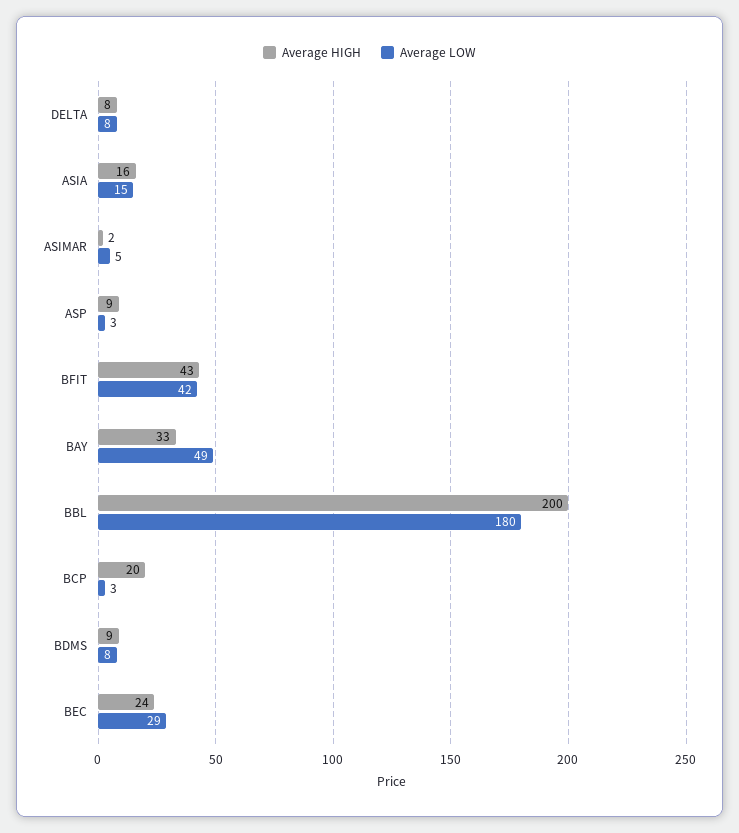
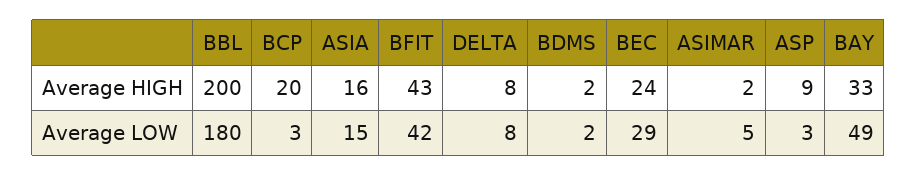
Average HIGH, BDMS: 9 -> 2
Average LOW, BDMS: 8 -> 2

